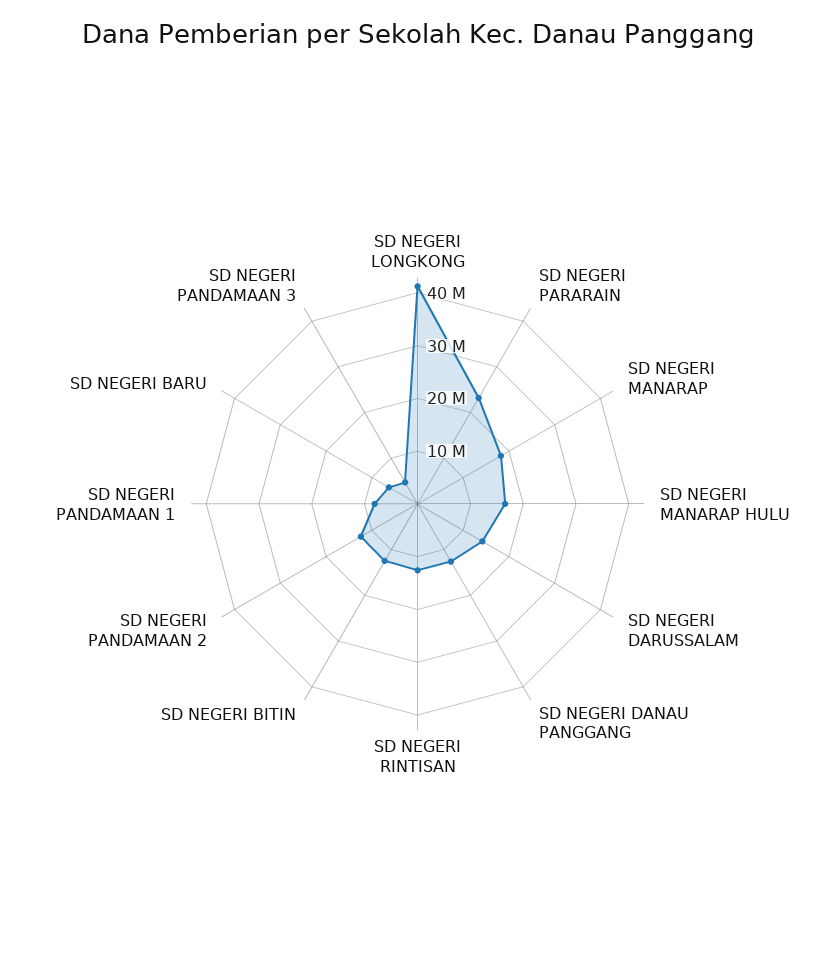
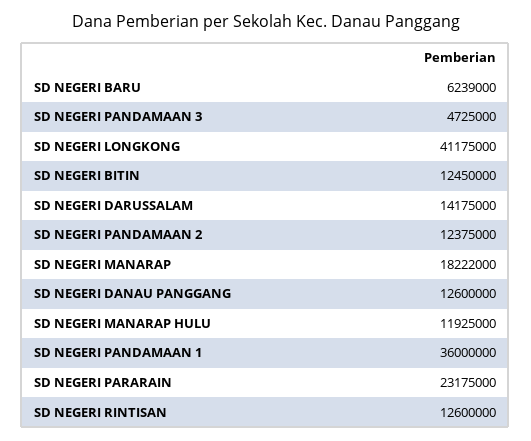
SD NEGERI MANARAP HULU: 16000000 -> 11925000
SD NEGERI PANDAMAAN 1: 8000000 -> 36000000

